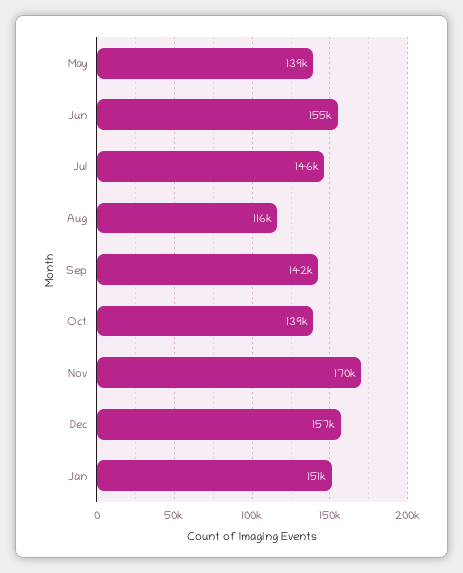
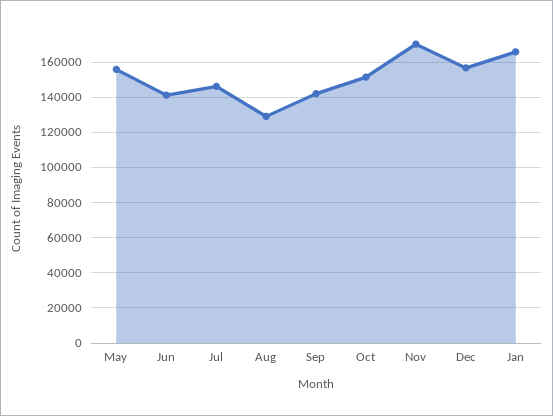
May: 139000 -> 155000
Jun: 155000 -> 140000
Aug: 116000 -> 130000
Oct: 139000 -> 150000
Jan: 151000 -> 165000

